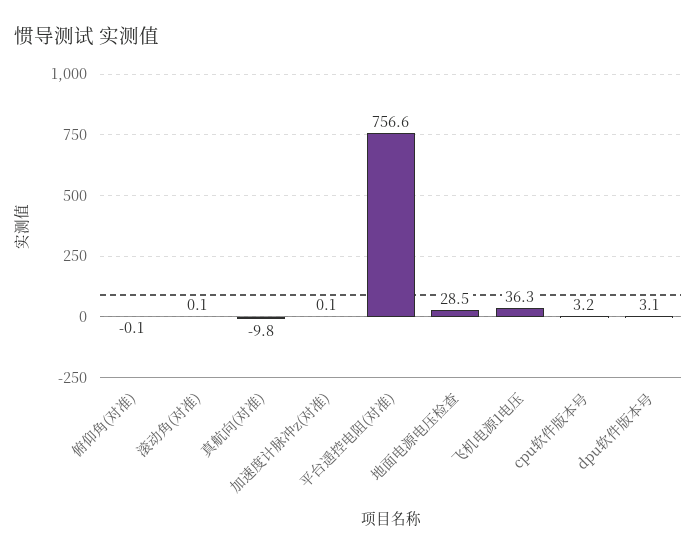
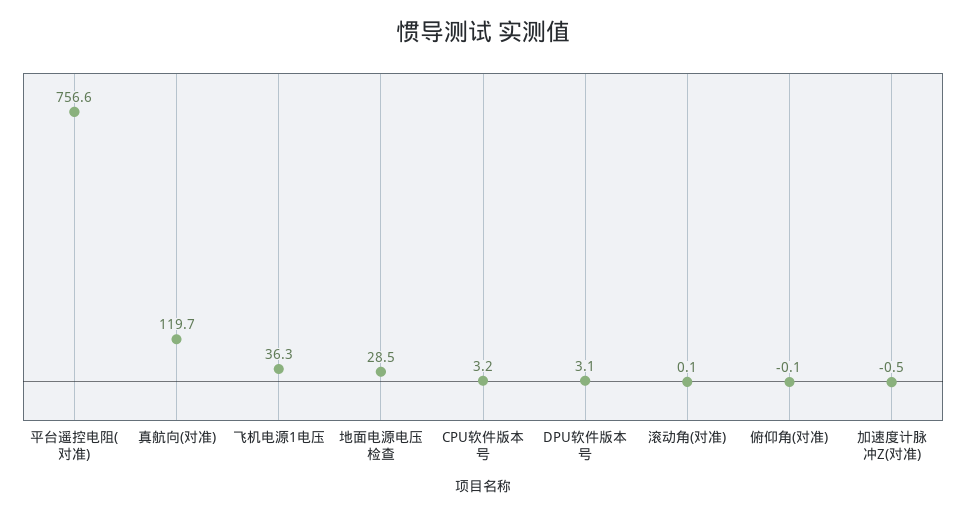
真航向(对准): -9.8 -> 119.7
加速度计脉冲z(对准): 0.1 -> -0.5

